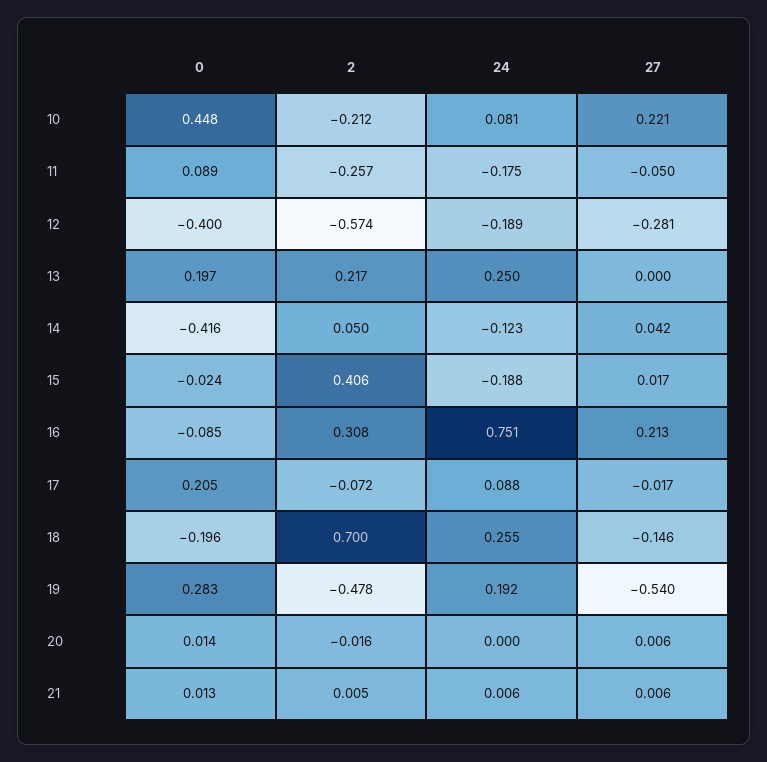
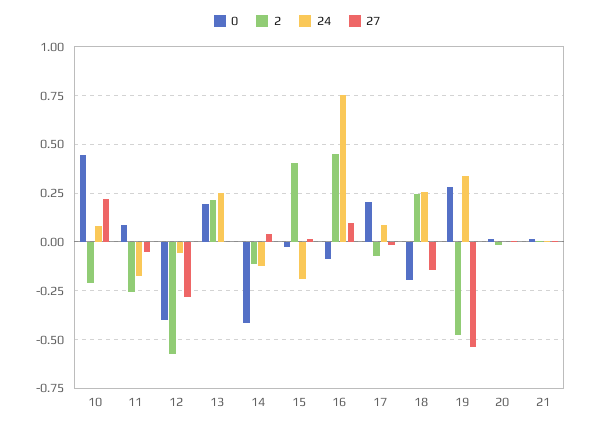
24, 12: -0.189 -> -0.05
2, 14: 0.05 -> -0.1
2, 16: 0.308 -> 0.45
27, 16: 0.213 -> 0.1
2, 18: 0.7 -> 0.25
24, 19: 0.192 -> 0.35

